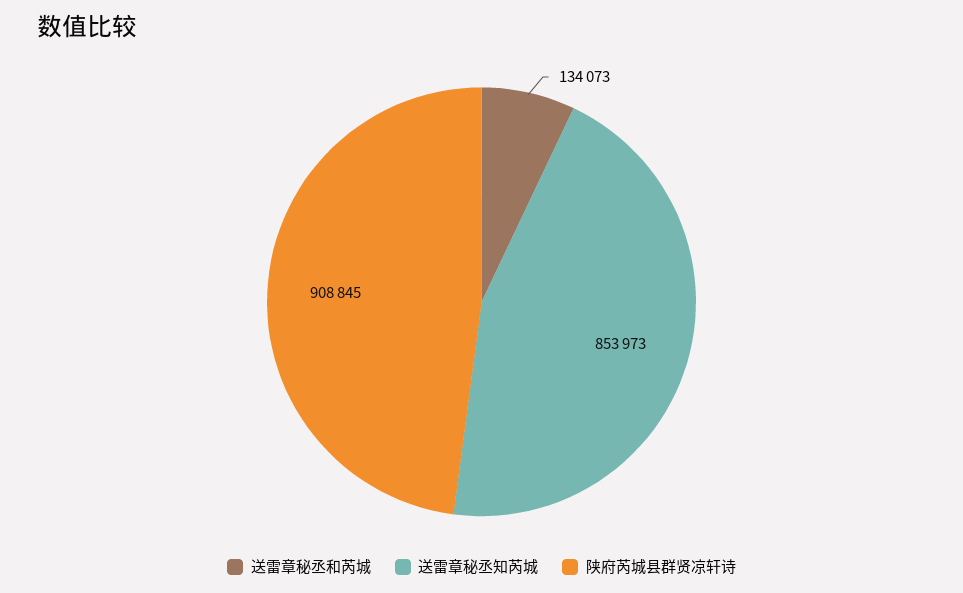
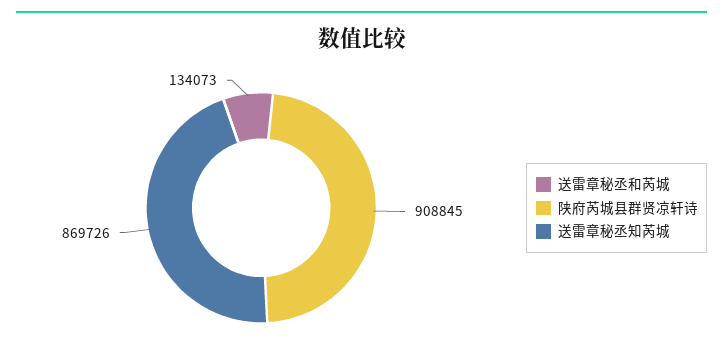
送雷章秘丞知芮城: 853973 -> 869726

